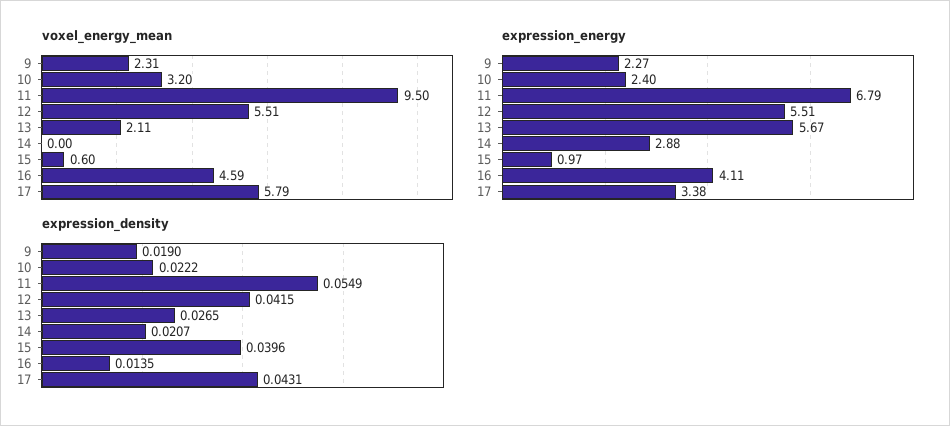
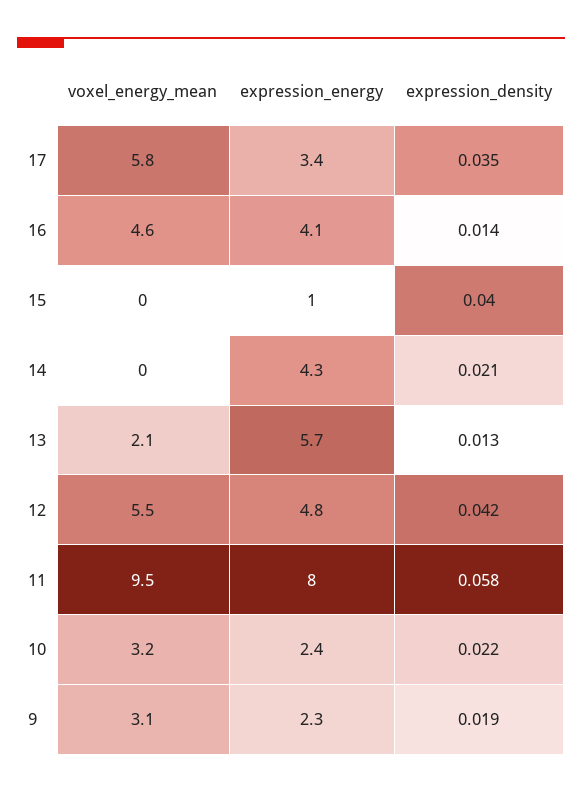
voxel_energy_mean, 9: 2.31 -> 3.1
voxel_energy_mean, 15: 0.6 -> 0
expression_energy, 11: 6.79 -> 8
expression_energy, 12: 5.51 -> 4.8
expression_energy, 14: 2.88 -> 4.3
expression_density, 11: 0.0549 -> 0.058
expression_density, 13: 0.0265 -> 0.013
expression_density, 17: 0.0431 -> 0.035

